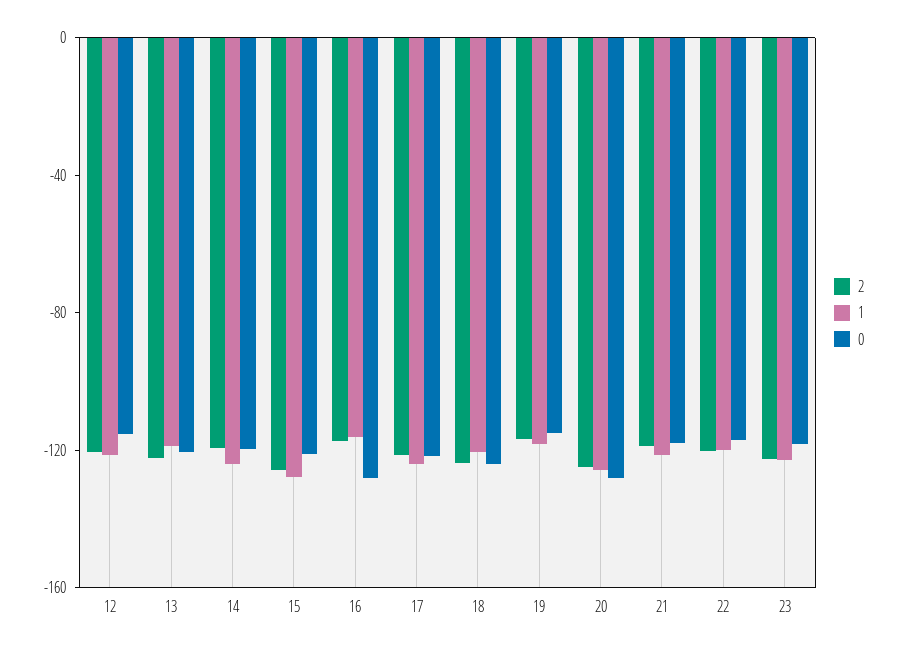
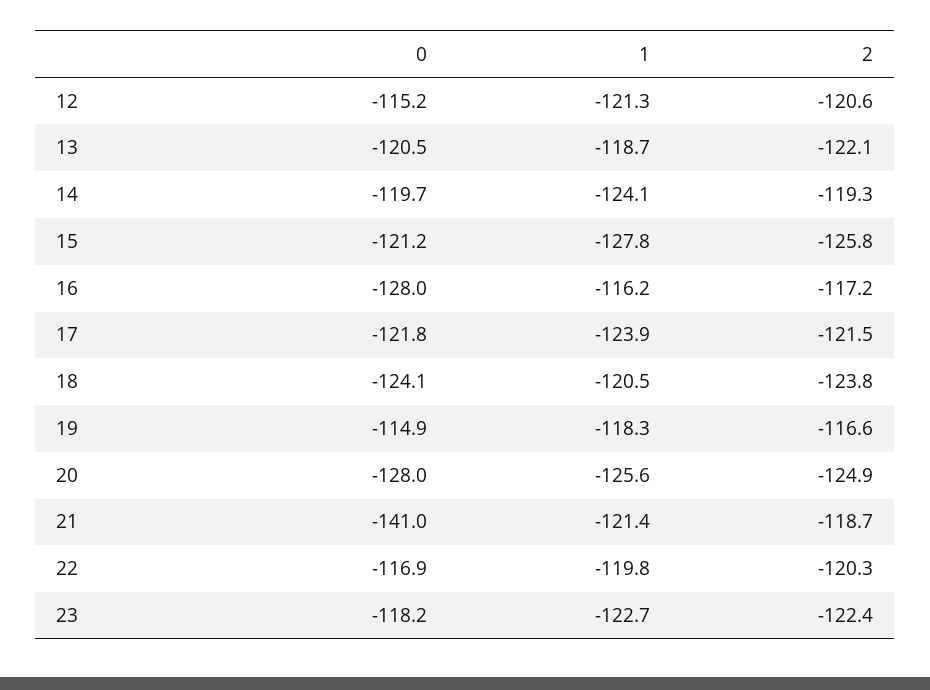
0, 21: -120 -> -141

